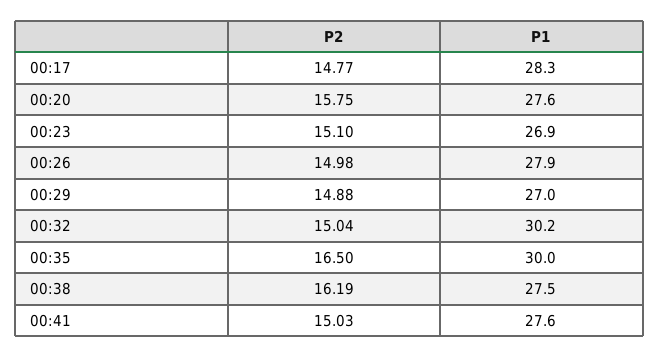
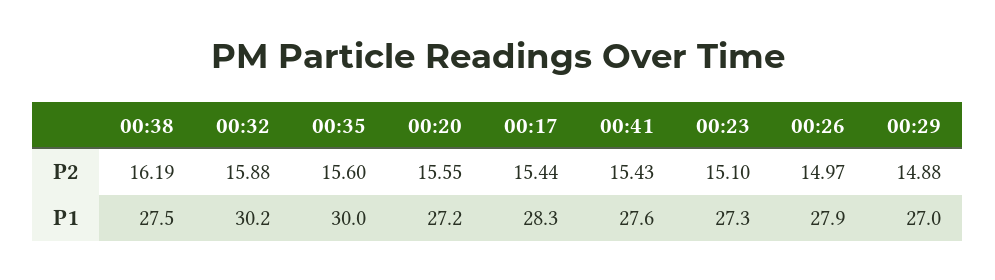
P2, 00:17: 14.77 -> 15.44
P2, 00:20: 15.75 -> 15.55
P1, 00:20: 27.6 -> 27.2
P1, 00:23: 26.9 -> 27.3
P2, 00:26: 14.98 -> 14.97
P2, 00:32: 15.04 -> 15.88
P2, 00:35: 16.5 -> 15.6
P2, 00:41: 15.03 -> 15.43

